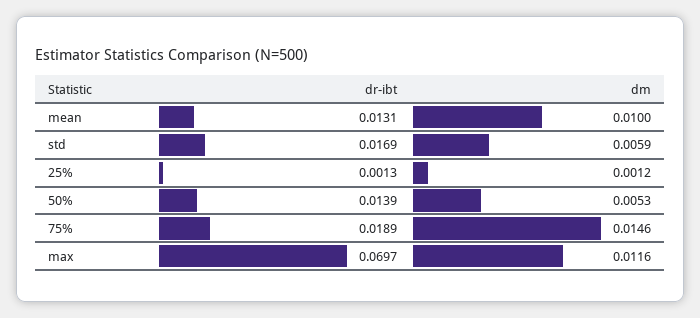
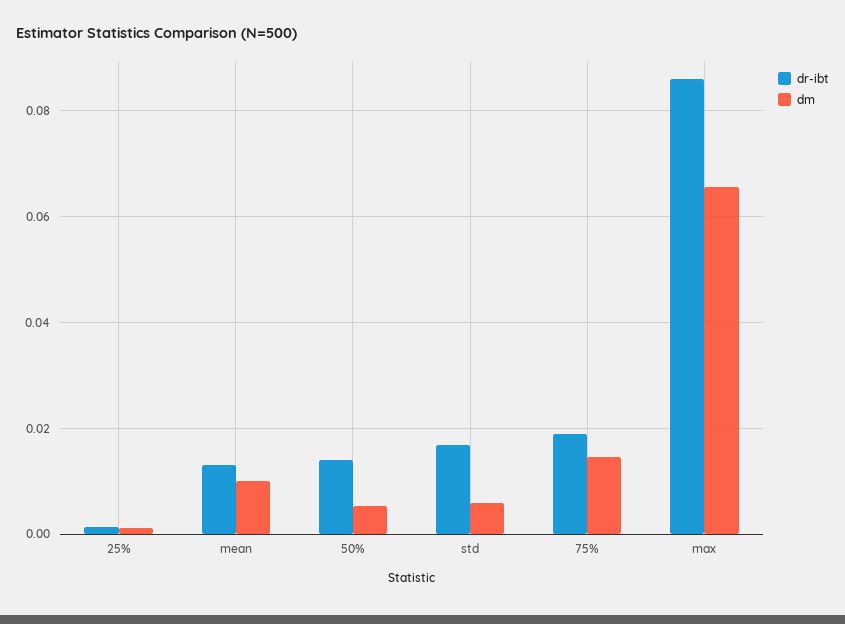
dr-ibt, max: 0.0697 -> 0.086
dm, max: 0.0116 -> 0.066

